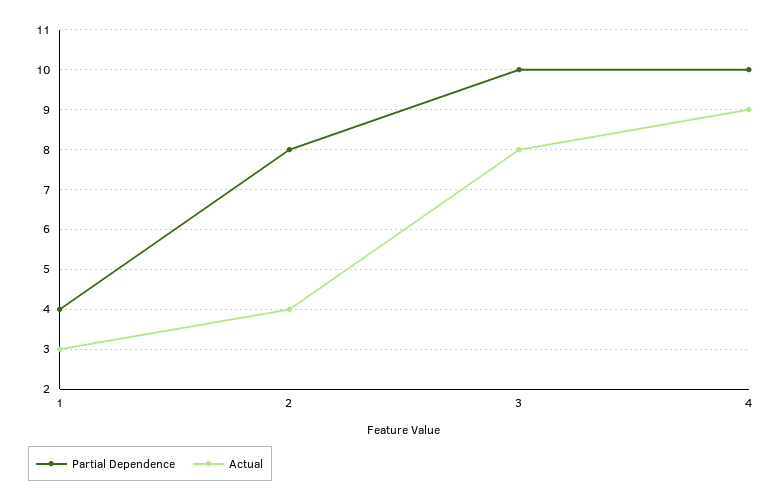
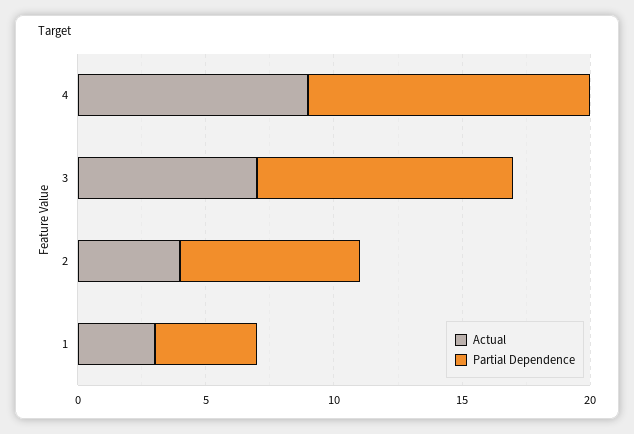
Partial Dependence, 2: 8 -> 7
Actual, 3: 8 -> 7
Partial Dependence, 4: 10 -> 11

